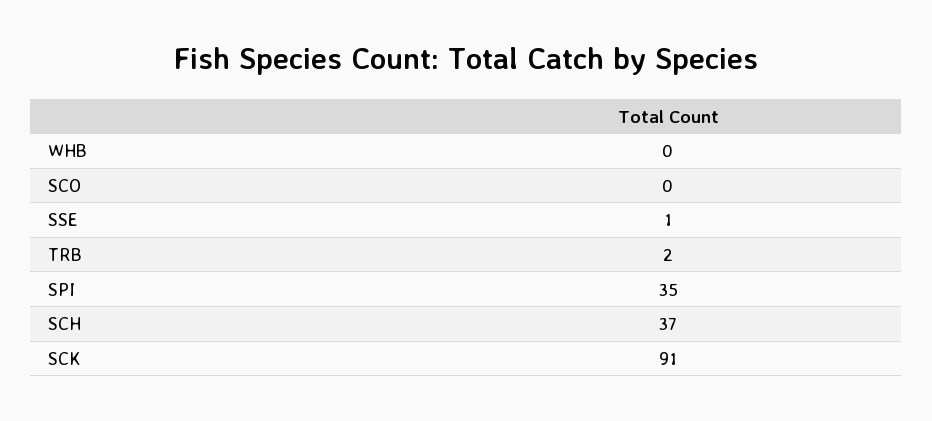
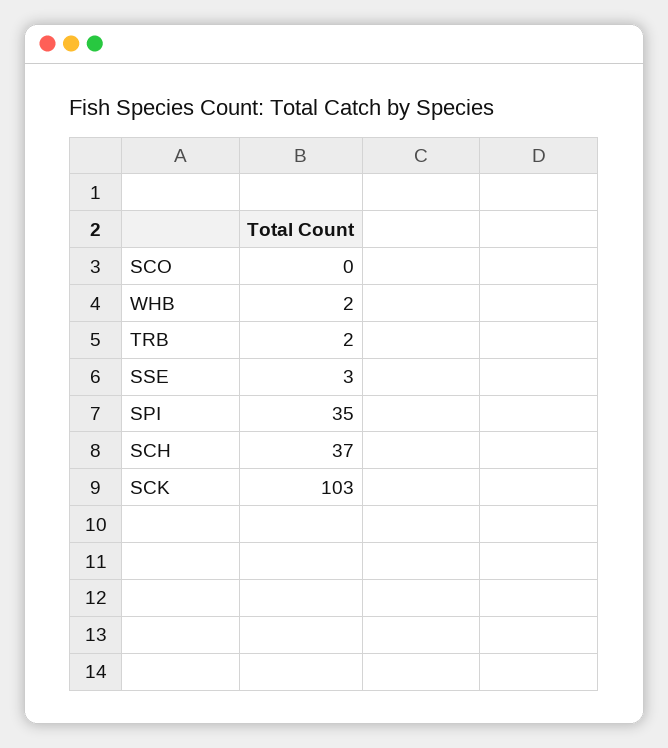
WHB: 0 -> 2
SSE: 1 -> 3
SCK: 91 -> 103

